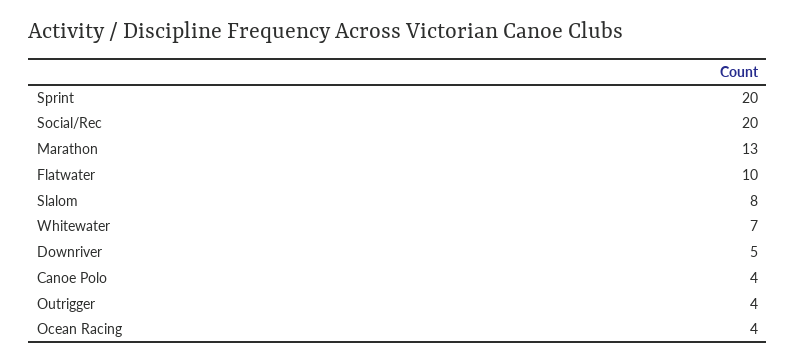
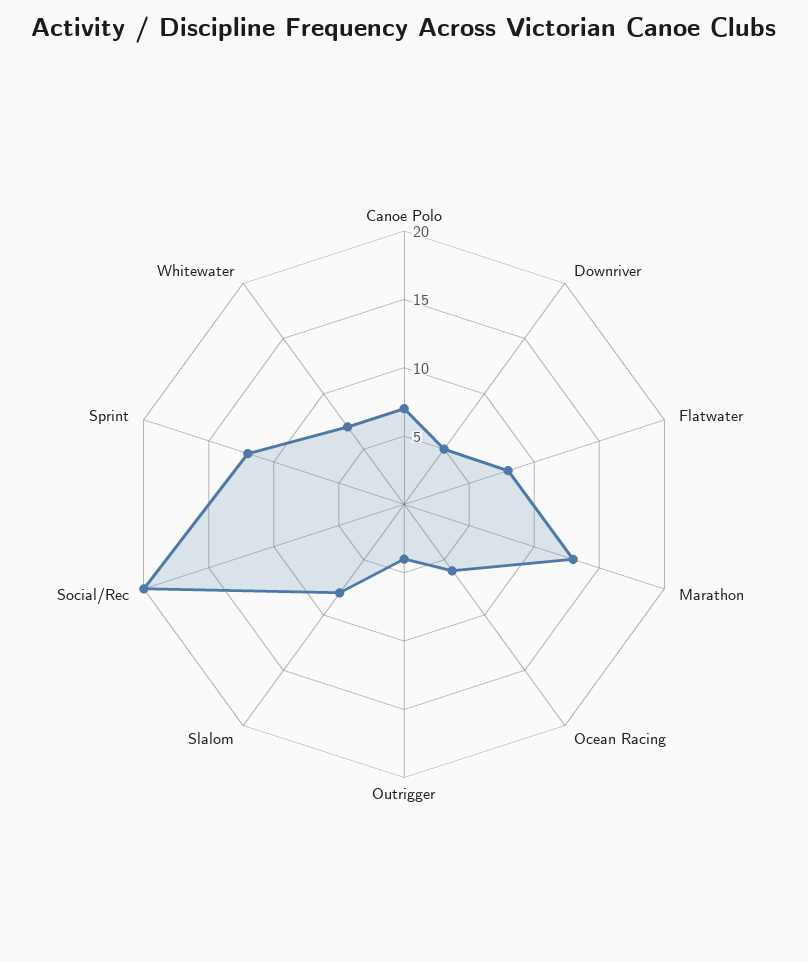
Sprint: 20 -> 12
Flatwater: 10 -> 8
Canoe Polo: 4 -> 7
Ocean Racing: 4 -> 6

